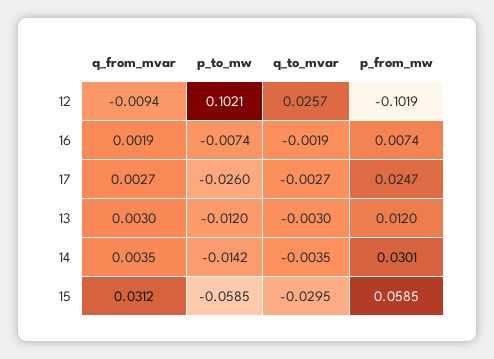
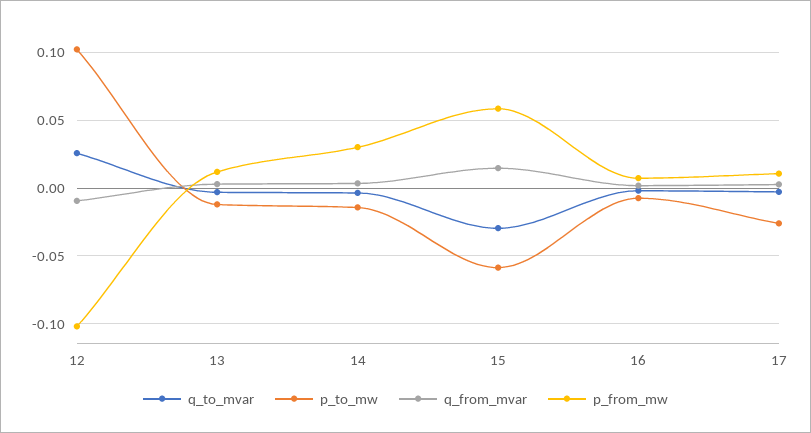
p_from_mw, 17: 0.0247 -> 0.01
q_from_mvar, 15: 0.0312 -> 0.015

